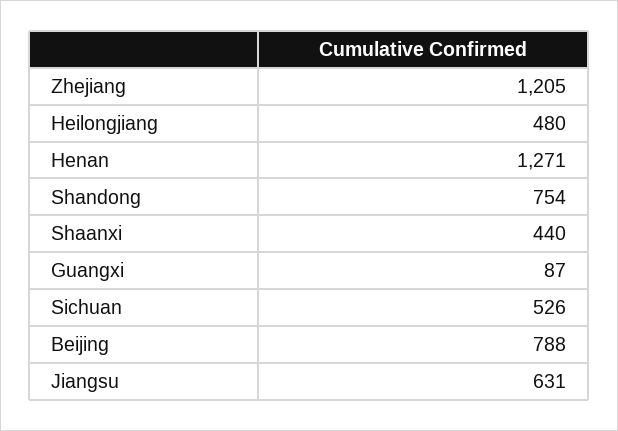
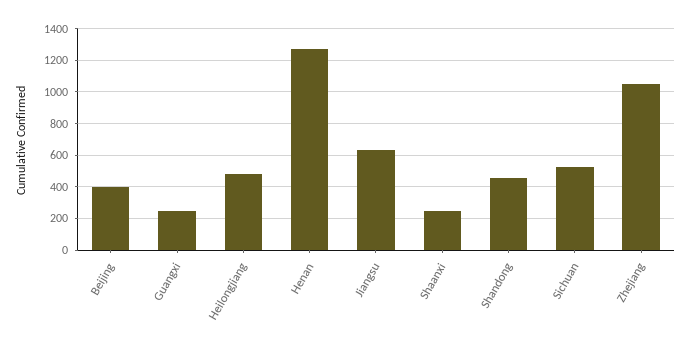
Zhejiang: 1205 -> 1050
Shandong: 754 -> 450
Shaanxi: 440 -> 250
Guangxi: 87 -> 250
Beijing: 788 -> 400

